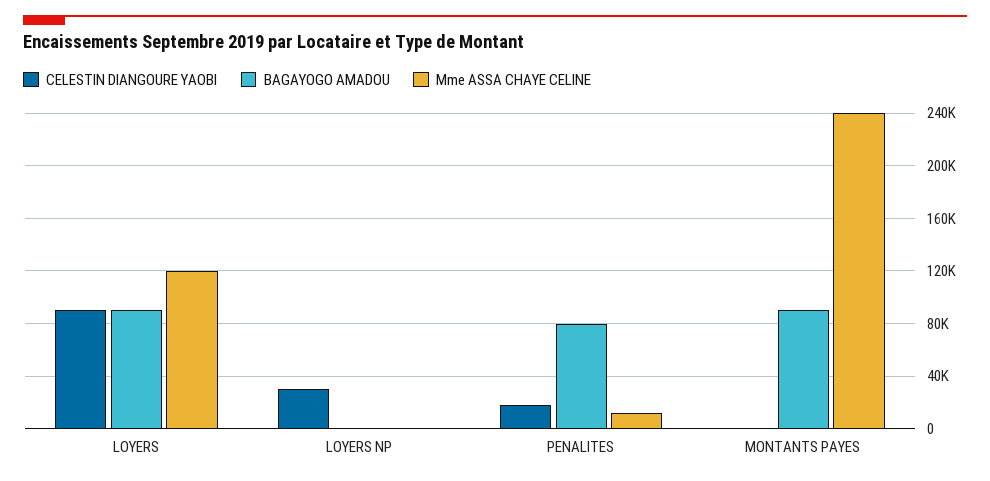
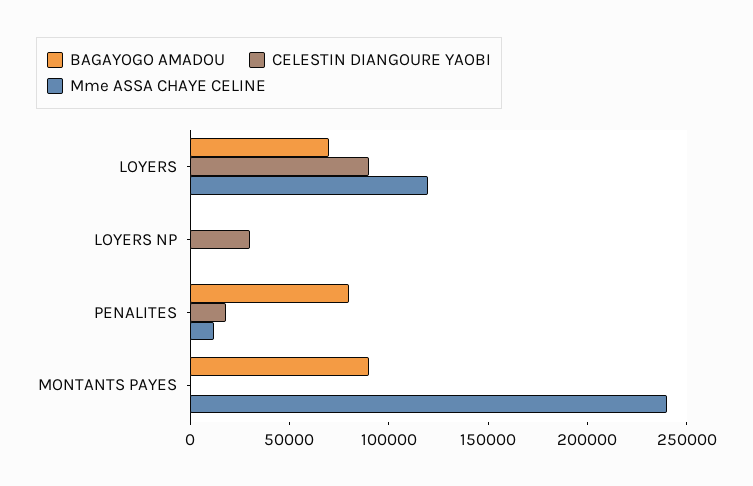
BAGAYOGO AMADOU, LOYERS: 90000 -> 70000

